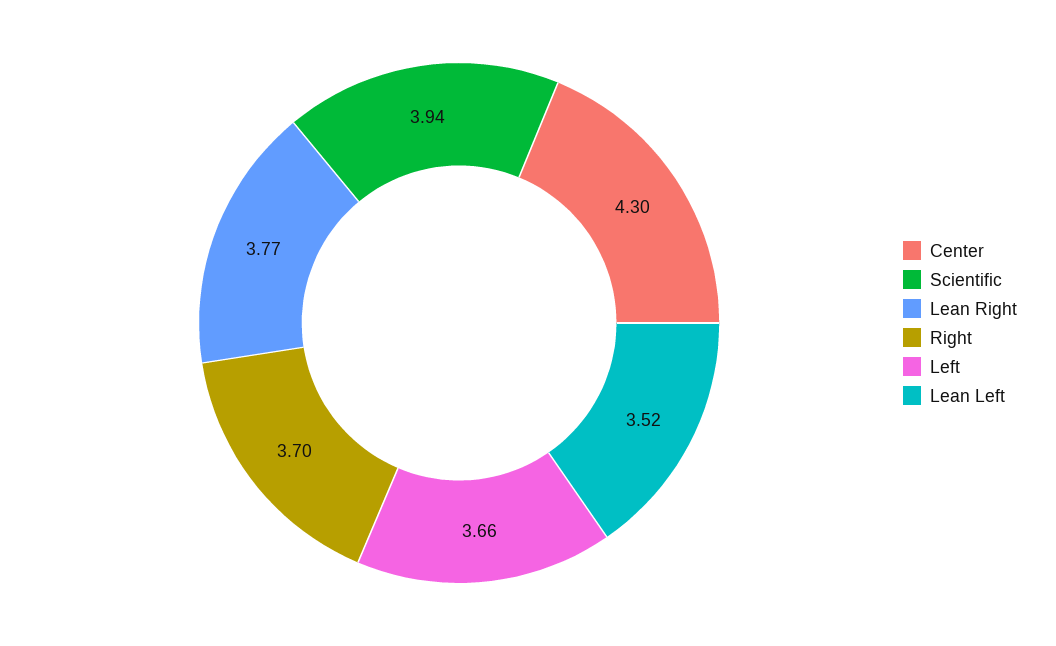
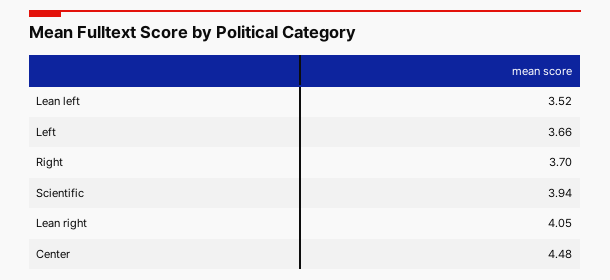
Center: 4.3 -> 4.48
Lean Right: 3.77 -> 4.05

